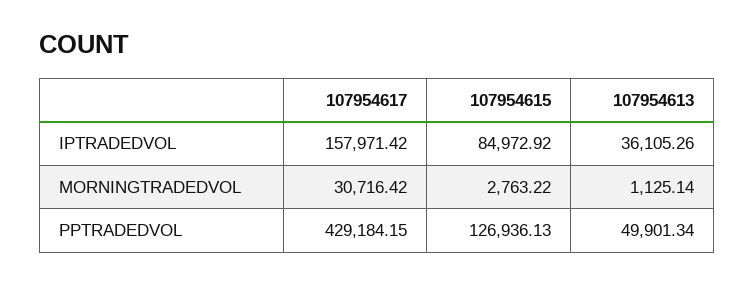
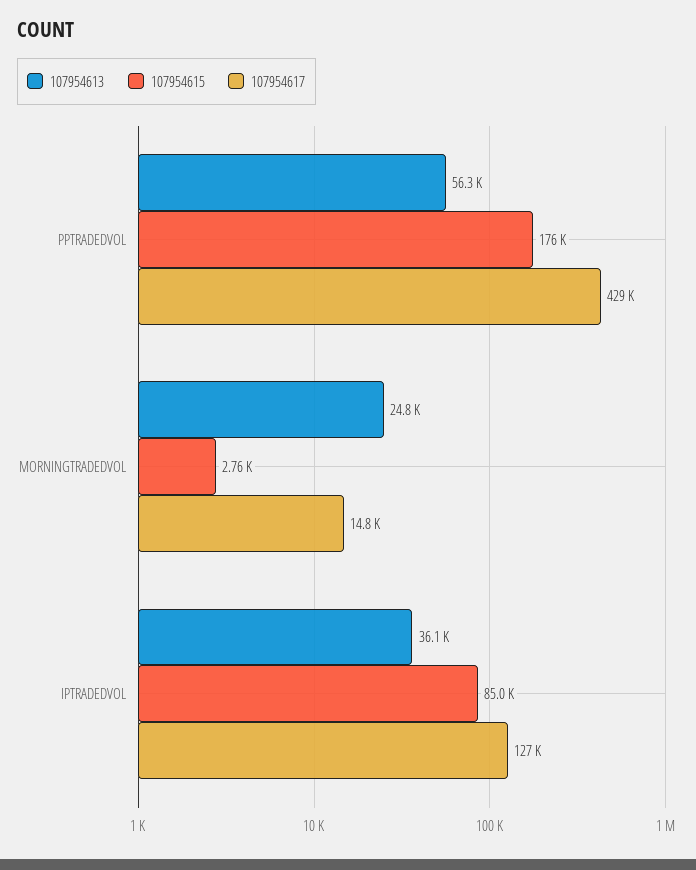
107954617, IPTRADEDVOL: 157971.42 -> 127000
107954617, MORNINGTRADEDVOL: 30716.42 -> 14800
107954613, MORNINGTRADEDVOL: 1125.14 -> 24800
107954615, PPTRADEDVOL: 126936.13 -> 176000
107954613, PPTRADEDVOL: 49901.34 -> 56300

